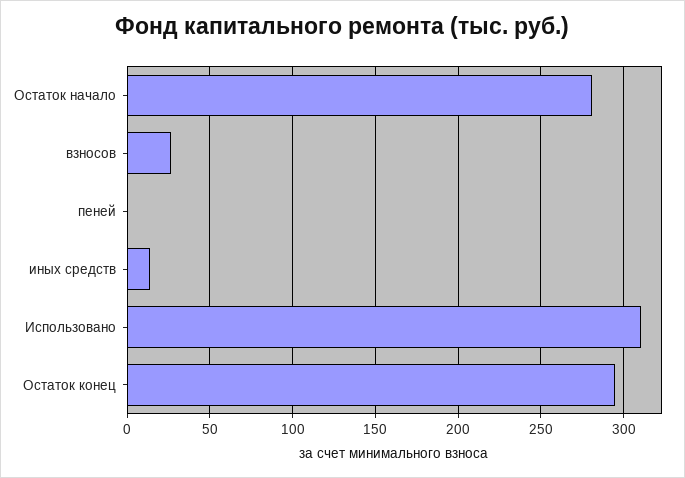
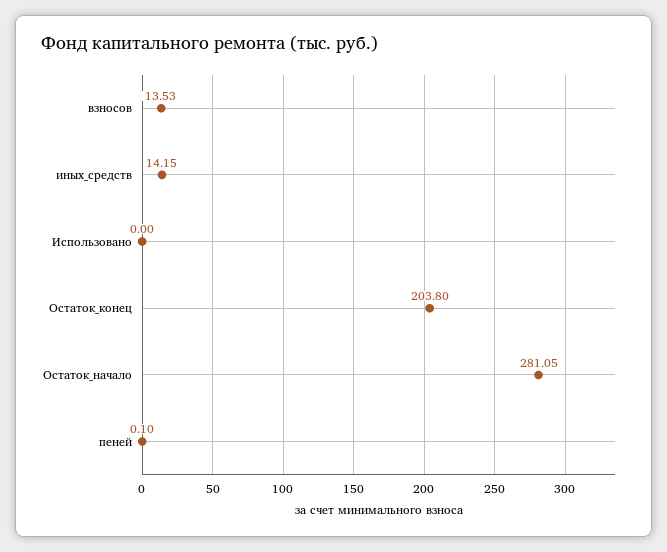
взносов: 25 -> 13.53
Использовано: 310 -> 0
Остаток конец: 295 -> 203.8

